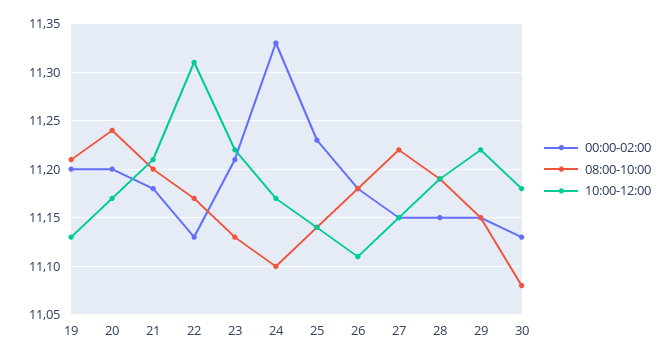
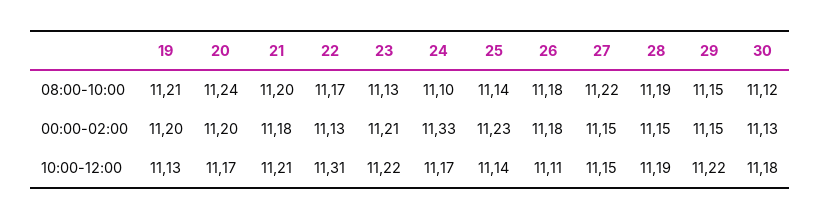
08:00-10:00, 30: 11.08 -> 11.12

